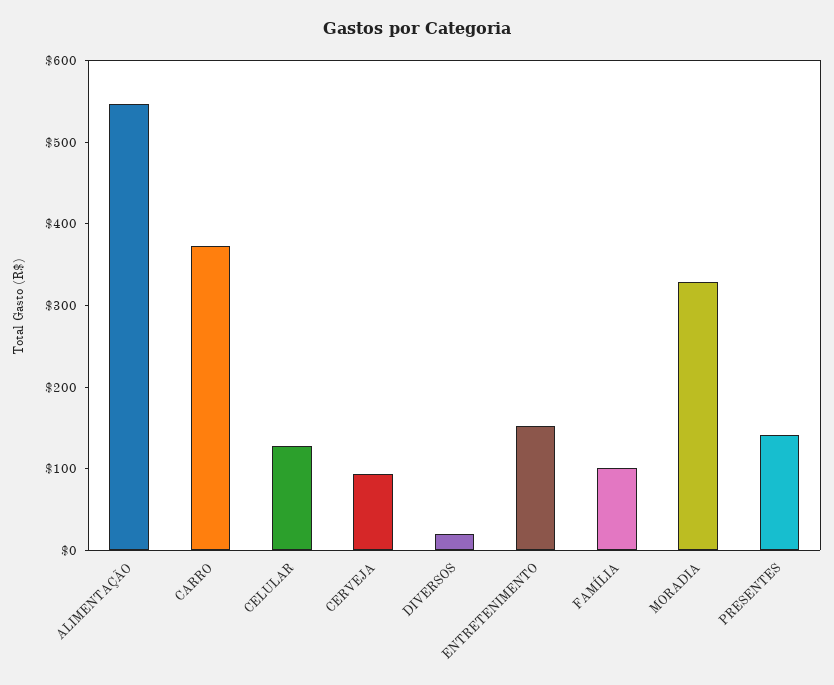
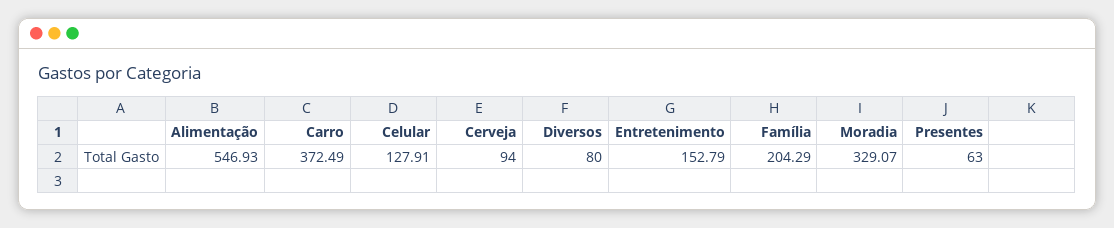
DIVERSOS: 20 -> 80
FAMÍLIA: 100 -> 204.29
PRESENTES: 140 -> 63

